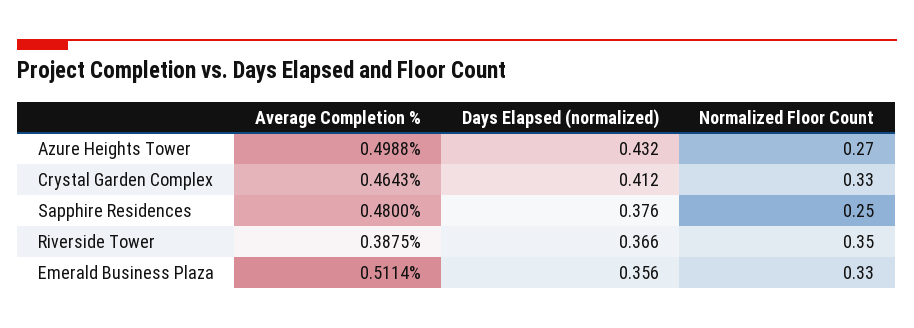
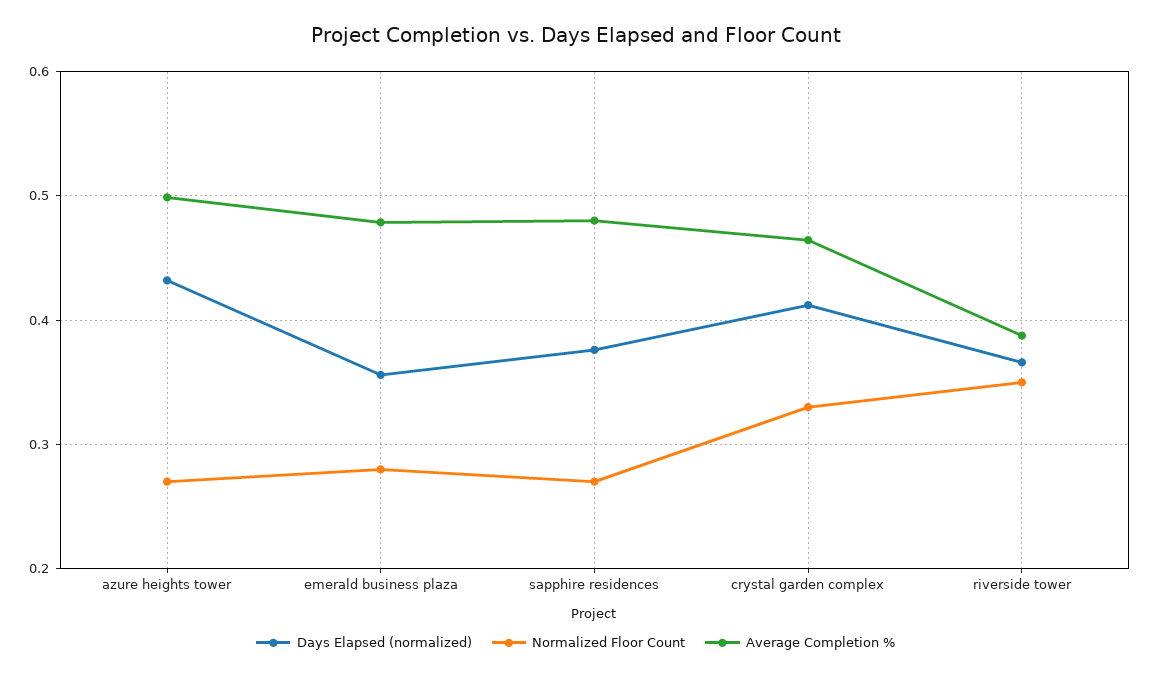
Normalized Floor Count, Sapphire Residences: 0.25 -> 0.27
Average Completion %, Emerald Business Plaza: 0.5114 -> 0.48
Normalized Floor Count, Emerald Business Plaza: 0.33 -> 0.28

